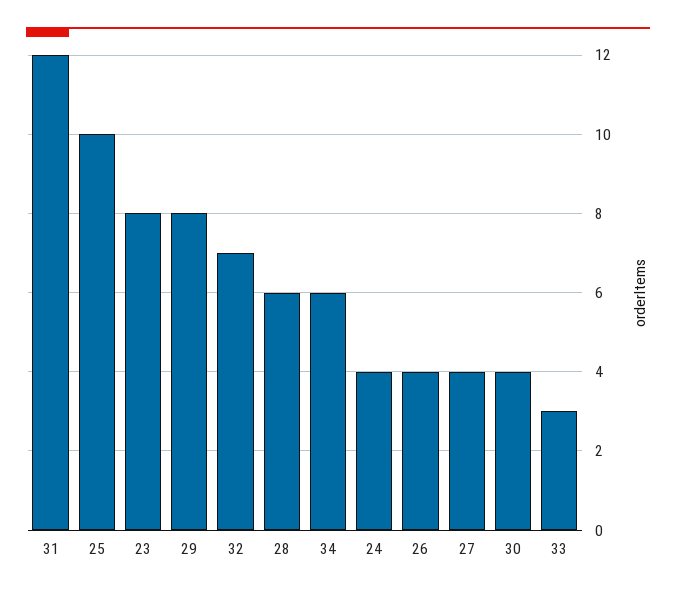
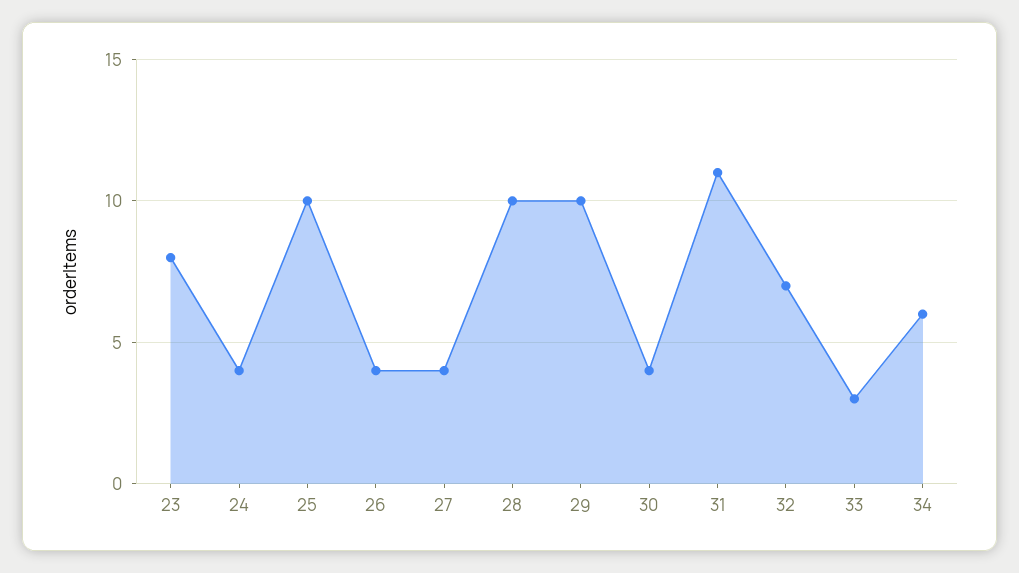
31: 12 -> 11
29: 8 -> 10
28: 6 -> 10

